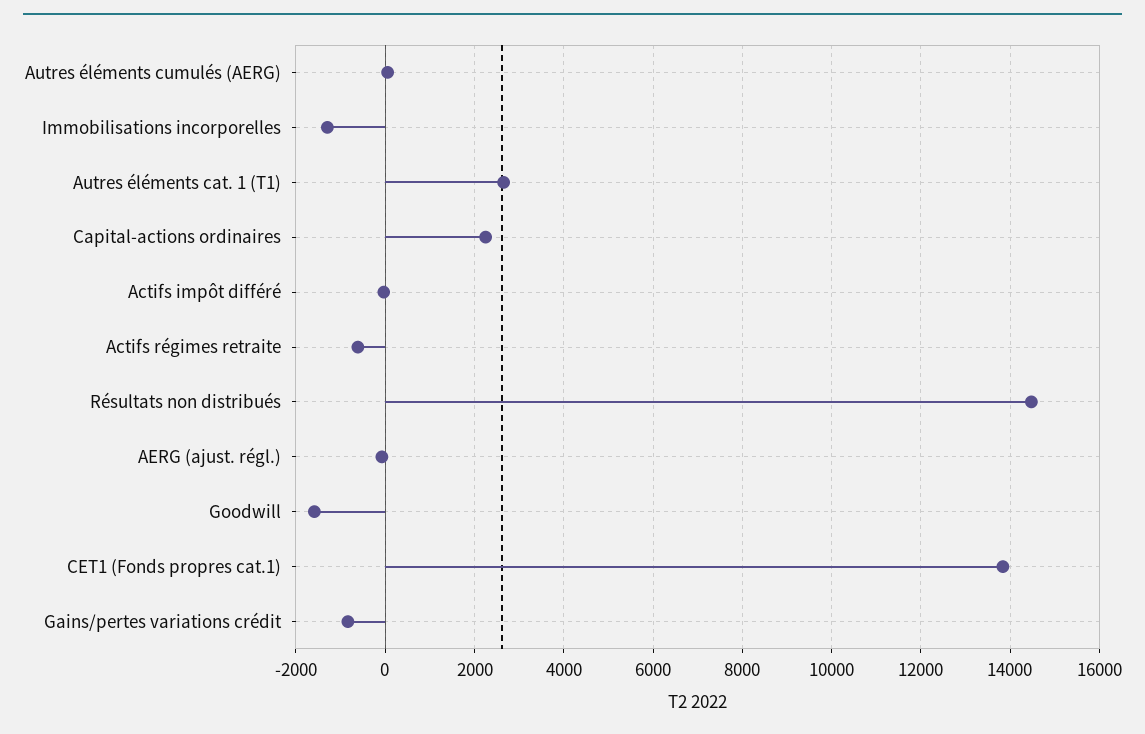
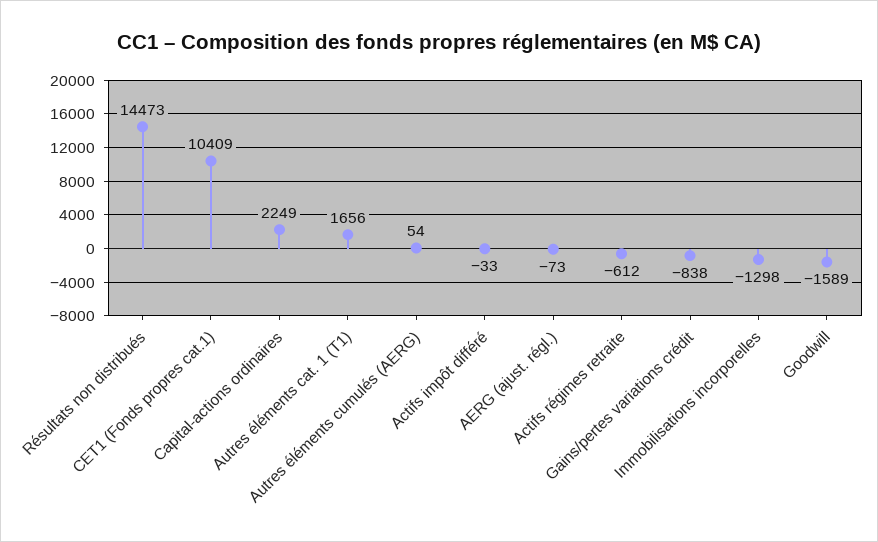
Autres éléments cat. 1 (T1): 2600 -> 1656
CET1 (Fonds propres cat.1): 13800 -> 10409

